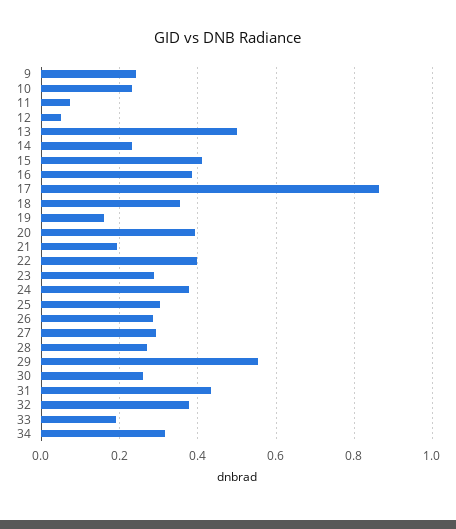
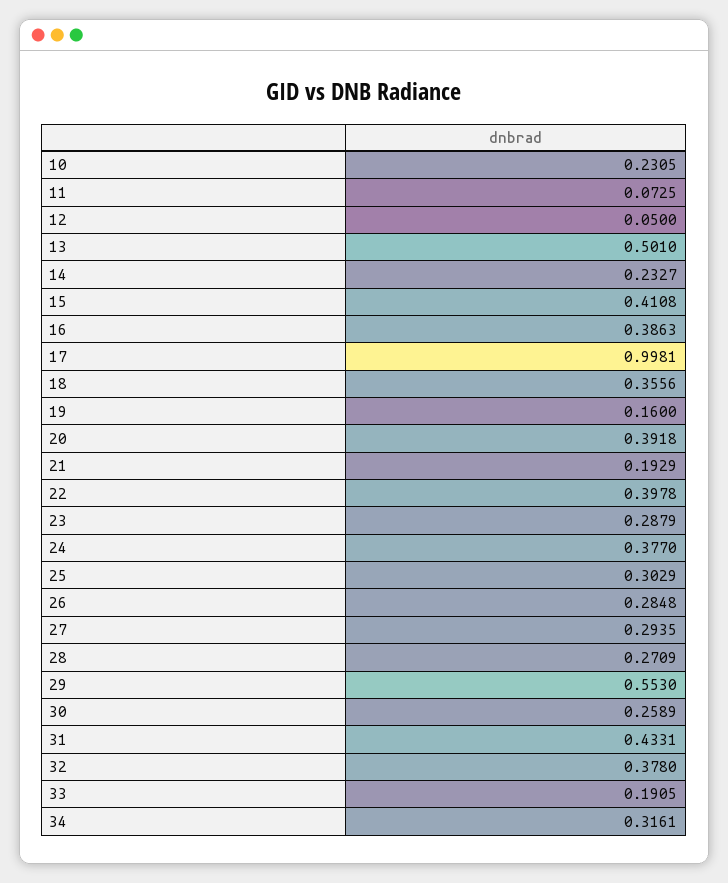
9: 0.24 -> none
17: 0.86 -> 0.9981

